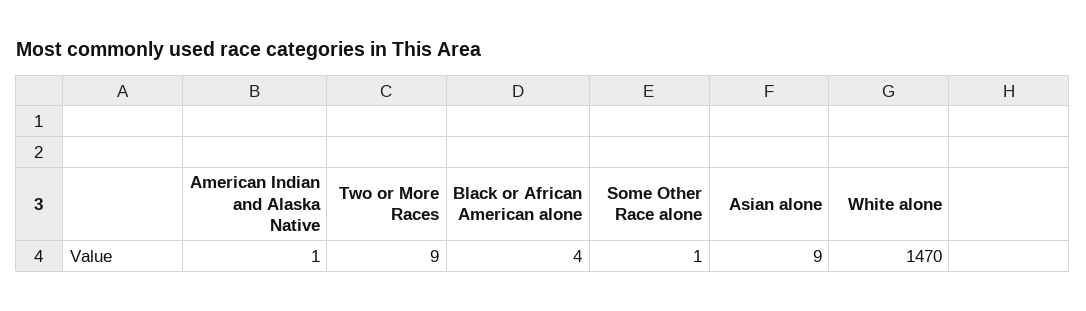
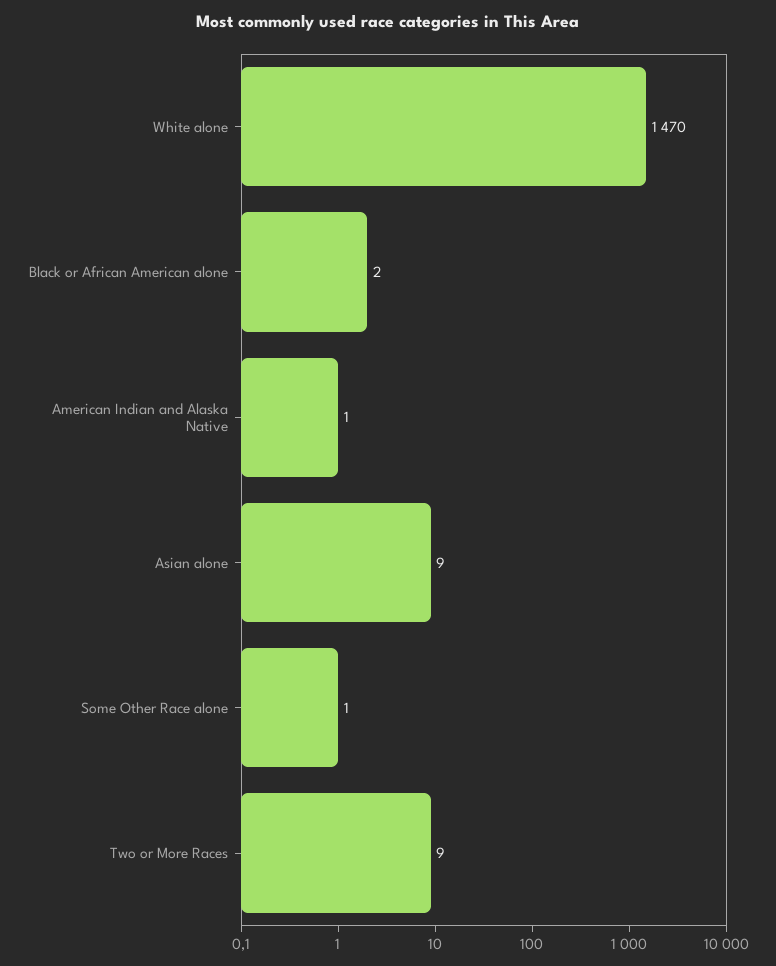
Black or African American alone: 4 -> 2

